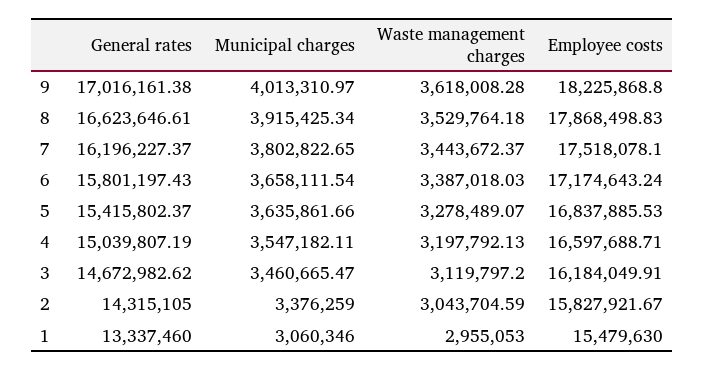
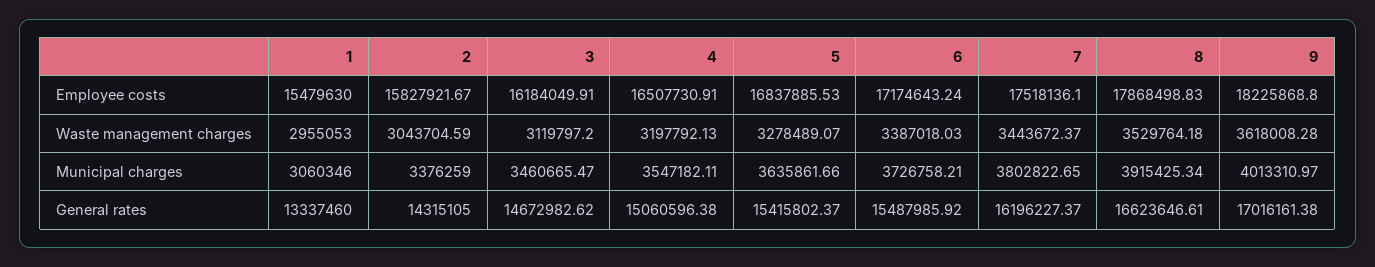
Employee costs, 7: 17518078.1 -> 17518136.1
General rates, 6: 15801197.43 -> 15487985.92
Municipal charges, 6: 3658111.54 -> 3726758.21
General rates, 4: 15039807.19 -> 15060596.38
Employee costs, 4: 16597688.71 -> 16507730.91

